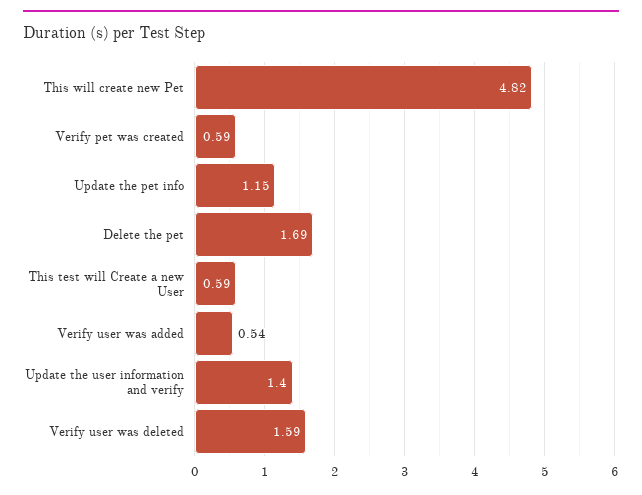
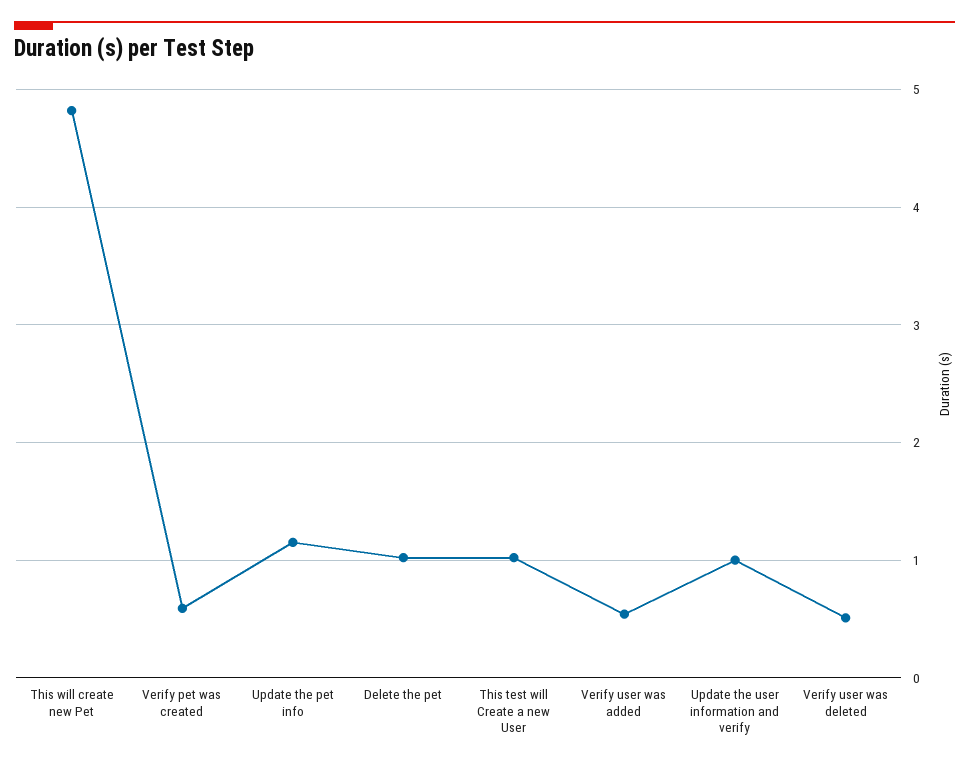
Delete the pet: 1.69 -> 1
This test will Create a new User: 0.59 -> 1
Update the user information and verify: 1.4 -> 1
Verify user was deleted: 1.59 -> 0.5

